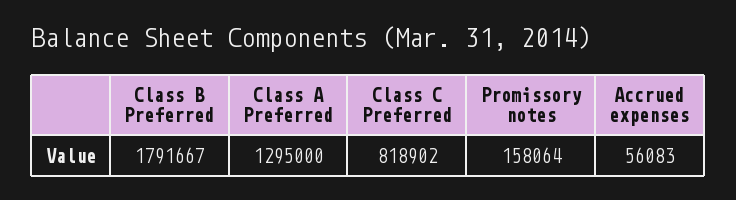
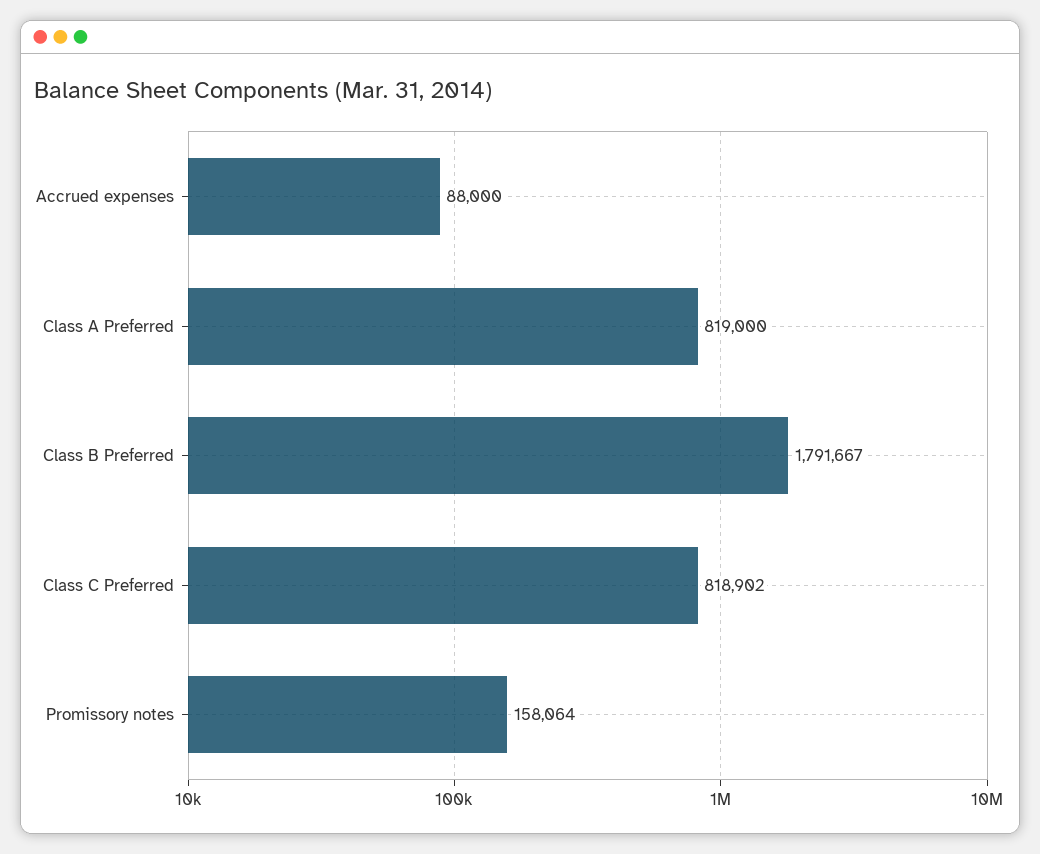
Class A Preferred: 1295000 -> 819000
Accrued expenses: 56083 -> 88000

